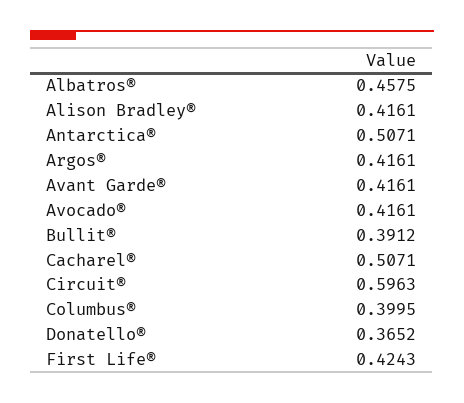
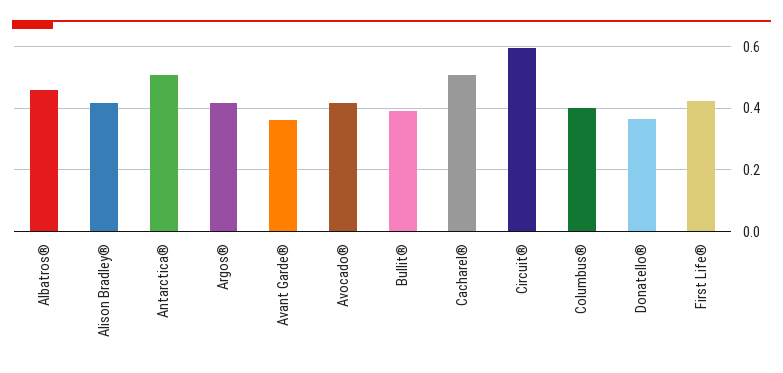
Avant Garde®: 0.4161 -> 0.36

